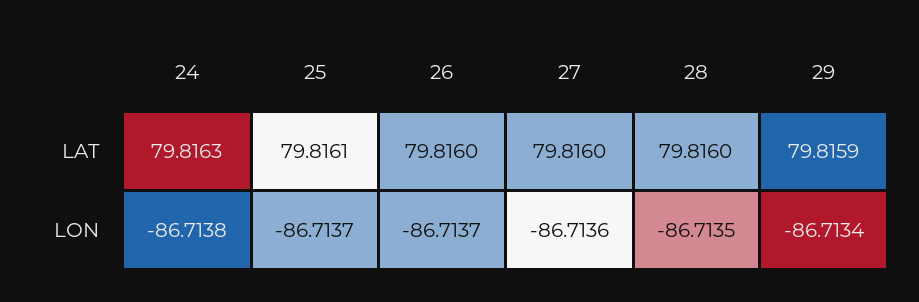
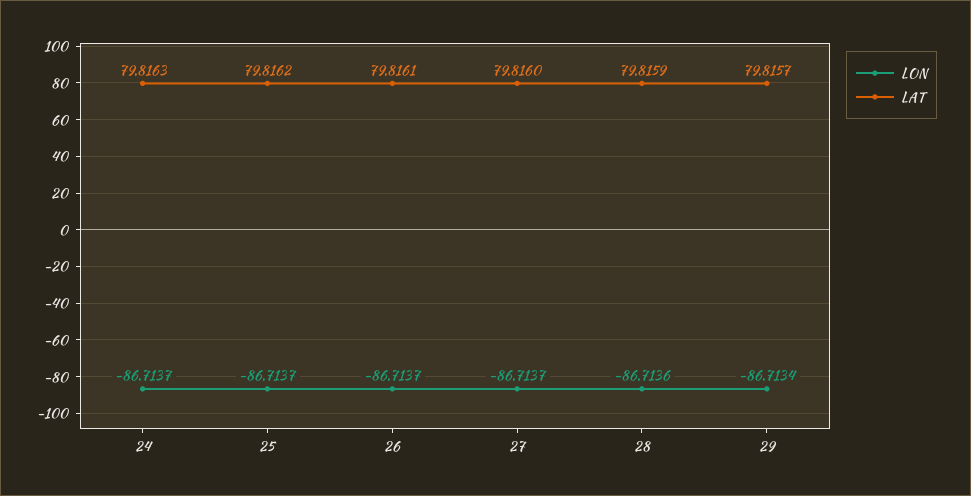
LAT, 25: 79.8161 -> 79.8162
LAT, 26: 79.816 -> 79.8161
LAT, 28: 79.816 -> 79.8159
LAT, 29: 79.8159 -> 79.8157
LON, 24: -86.7138 -> -86.7137
LON, 27: -86.7136 -> -86.7137
LON, 28: -86.7135 -> -86.7136

